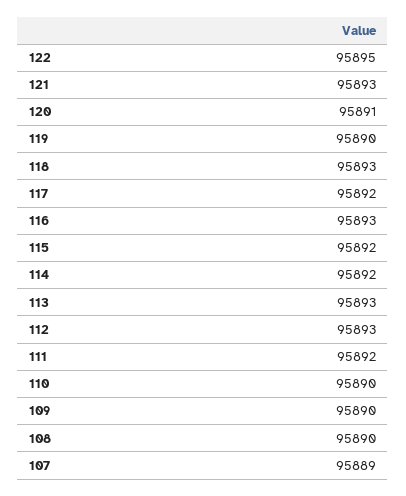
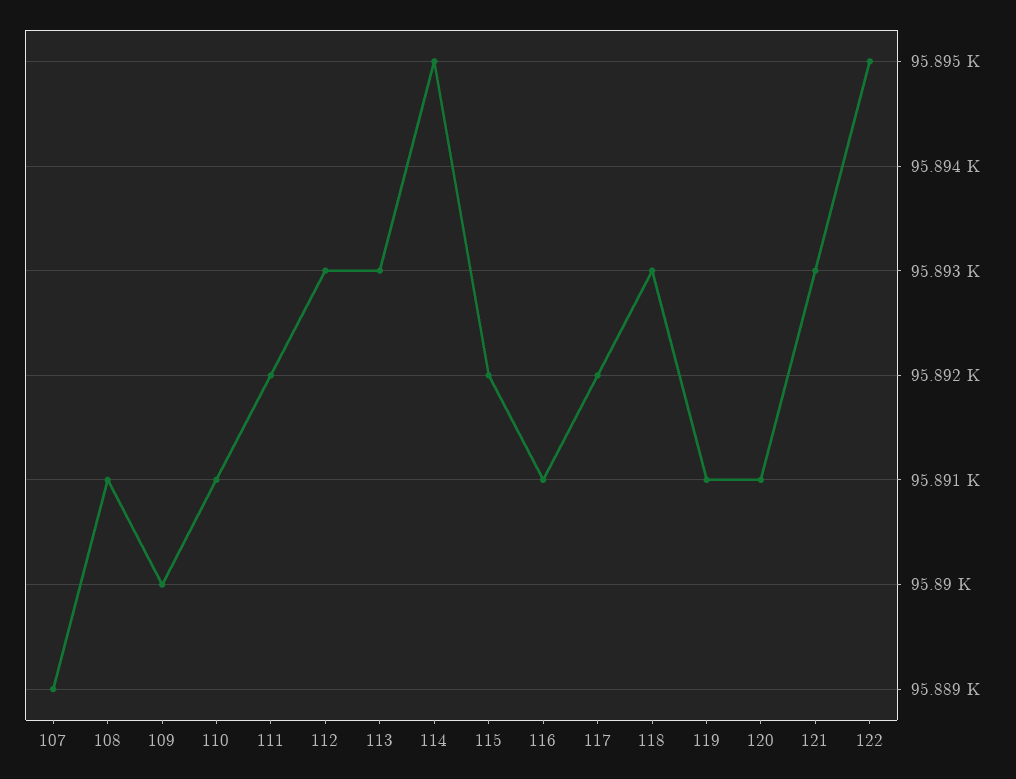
119: 95890 -> 95891
116: 95893 -> 95891
114: 95892 -> 95895
110: 95890 -> 95891
108: 95890 -> 95891

